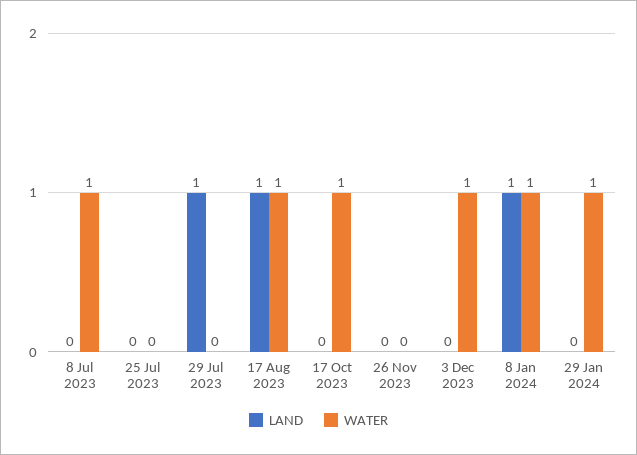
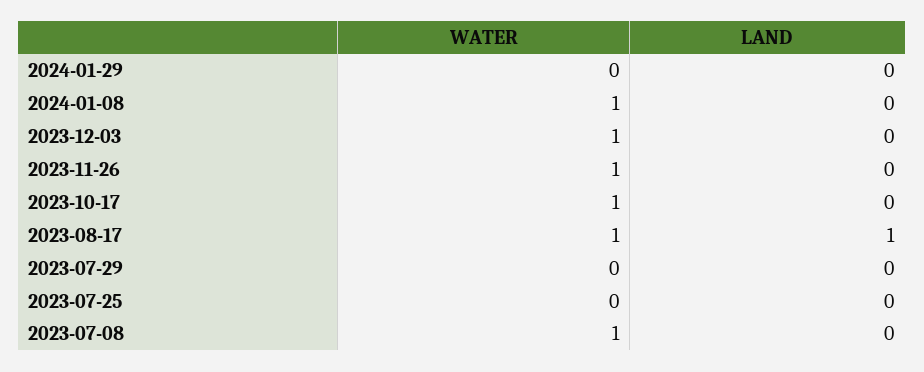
LAND, 29 Jul 2023: 1 -> 0
WATER, 26 Nov 2023: 0 -> 1
LAND, 8 Jan 2024: 1 -> 0
WATER, 29 Jan 2024: 1 -> 0

